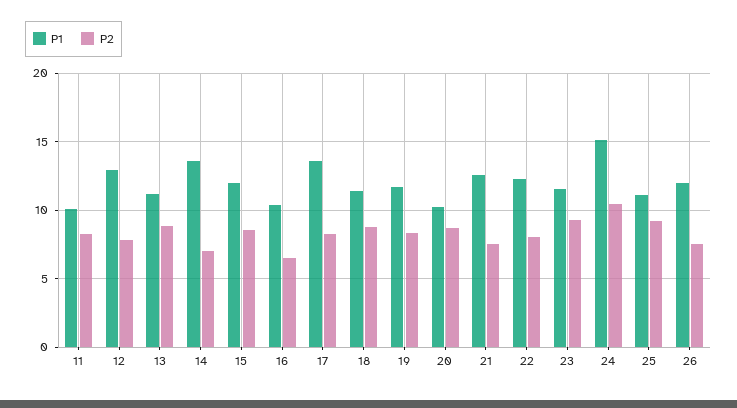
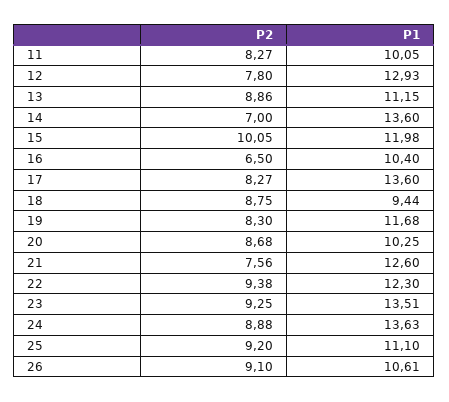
P2, 15: 8.5 -> 10.05
P1, 18: 11.5 -> 9.44
P2, 22: 8 -> 9.38
P1, 23: 11.5 -> 13.51
P1, 24: 15 -> 13.63
P2, 24: 10.5 -> 8.88
P1, 26: 12 -> 10.61
P2, 26: 7.5 -> 9.1

